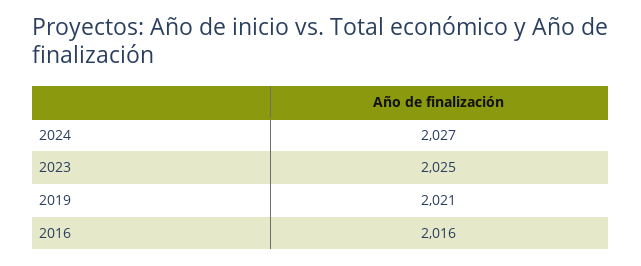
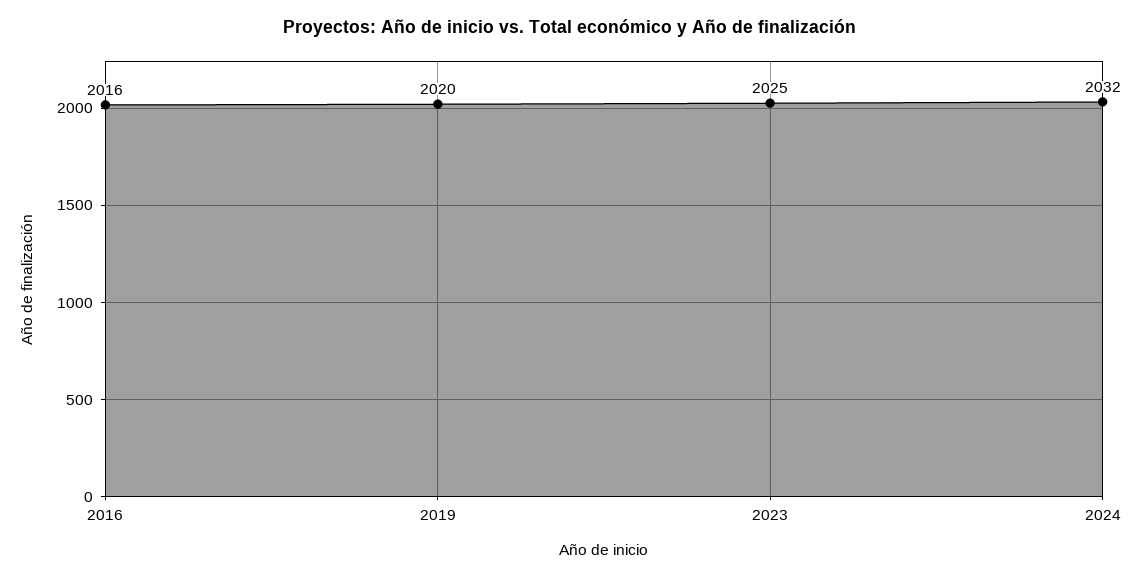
2024: 2027 -> 2032
2019: 2021 -> 2020

